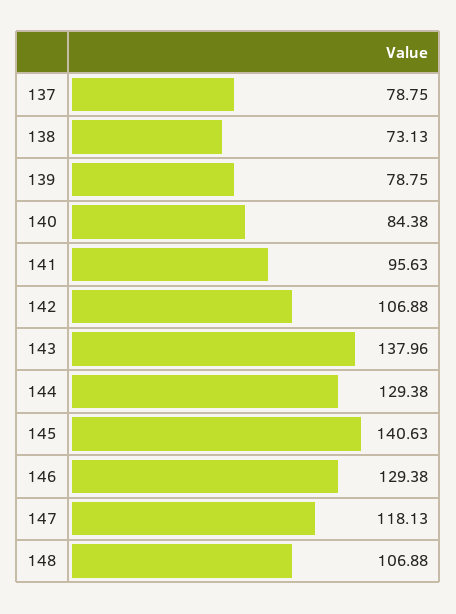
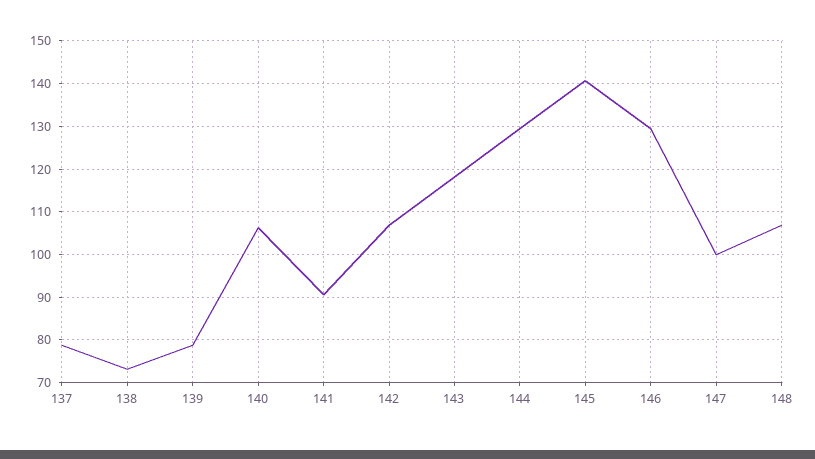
140: 84.38 -> 106
141: 95.63 -> 90
143: 137.96 -> 118
147: 118.13 -> 100

